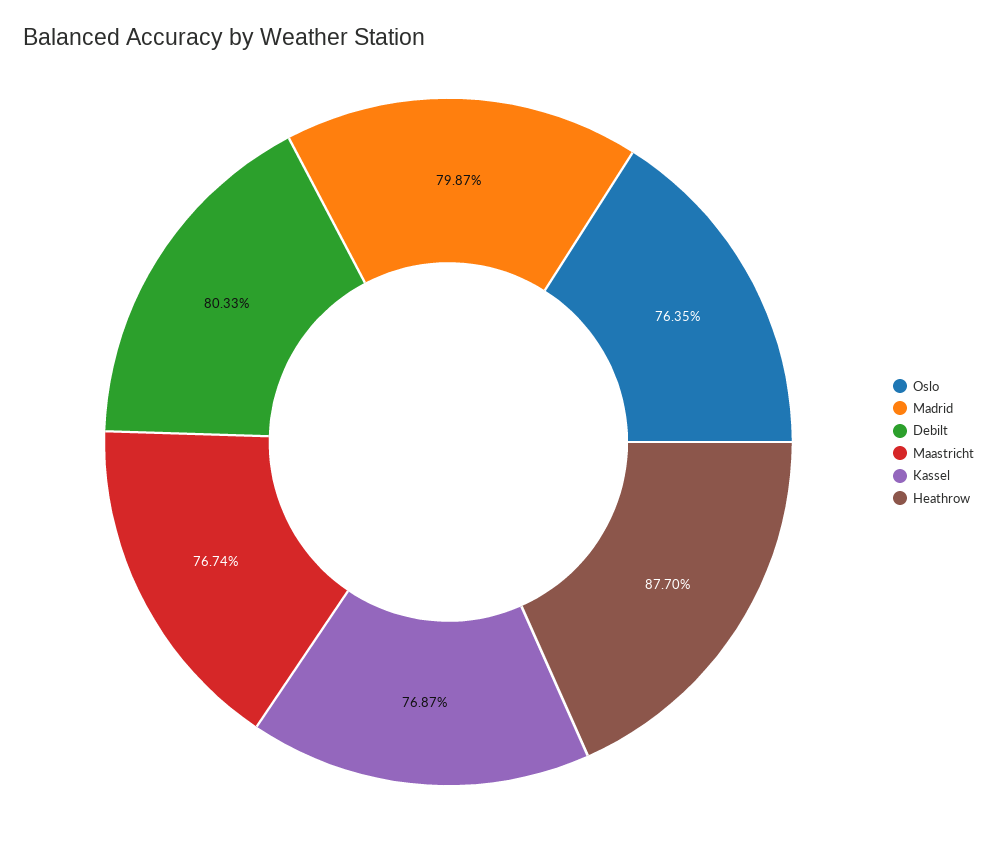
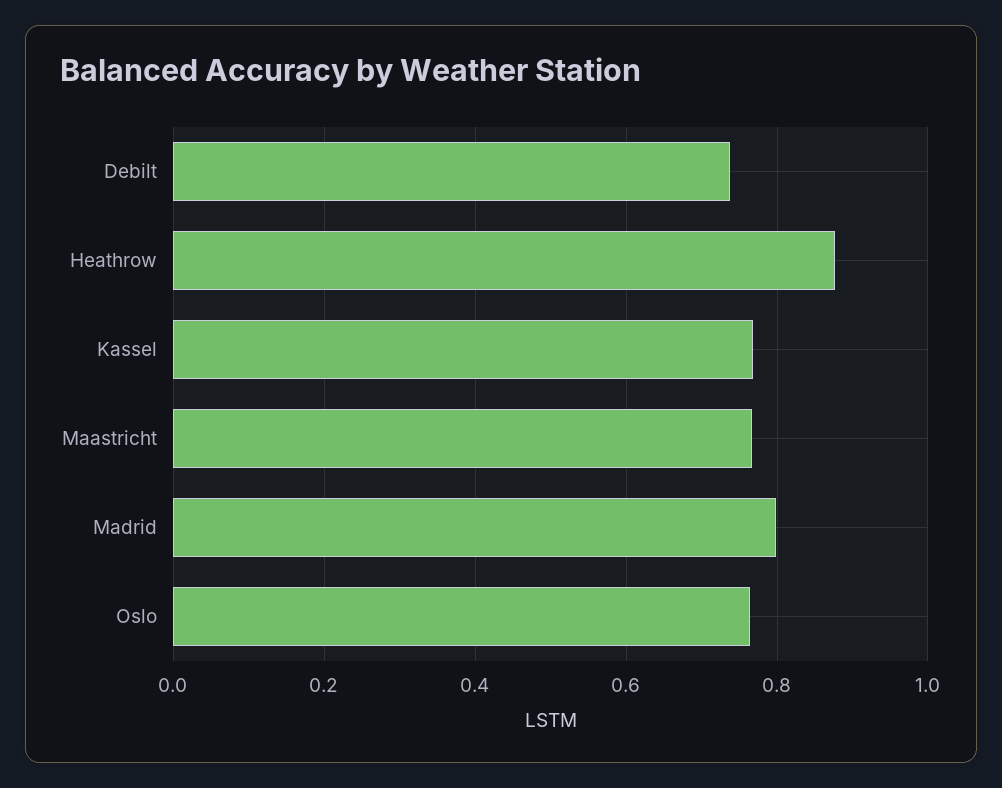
Debilt: 0.8033 -> 0.74

